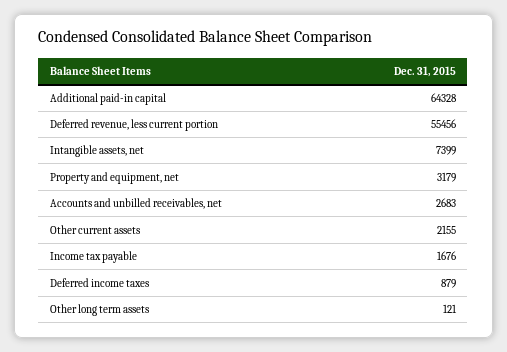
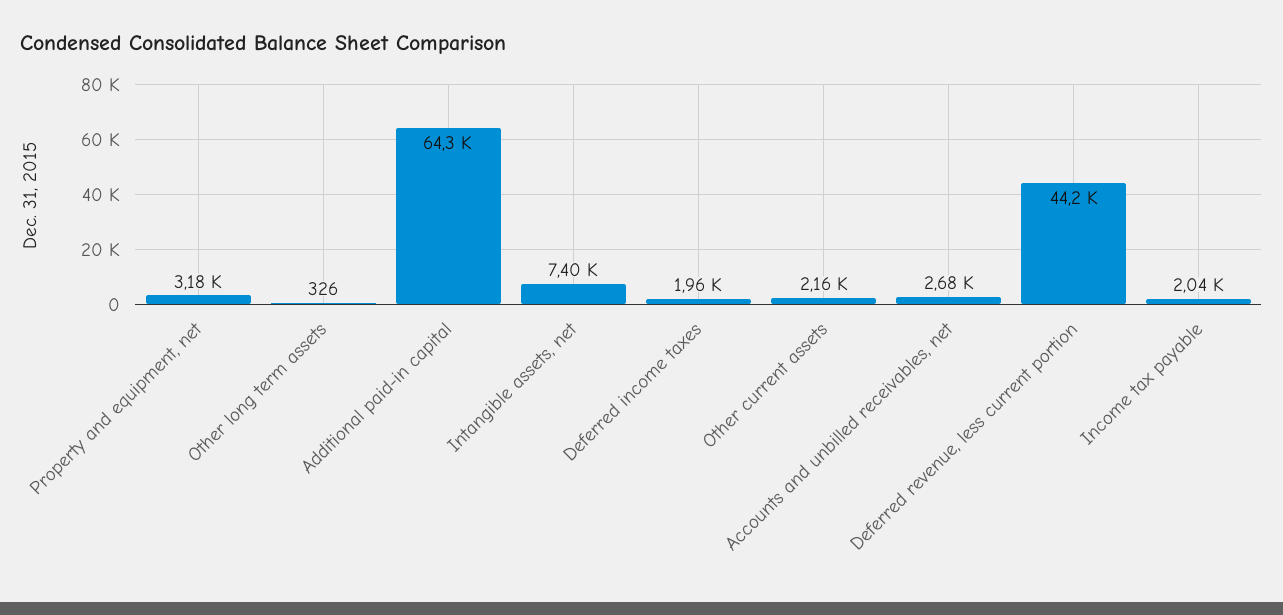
Deferred revenue, less current portion: 55456 -> 44200
Income tax payable: 1676 -> 2040
Deferred income taxes: 879 -> 1960
Other long term assets: 121 -> 326

